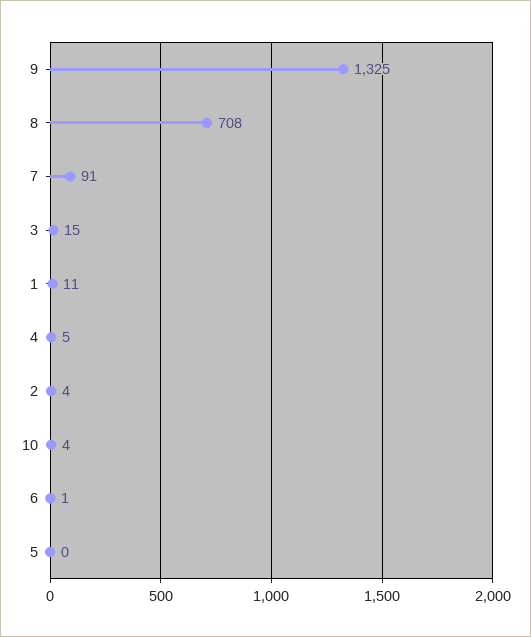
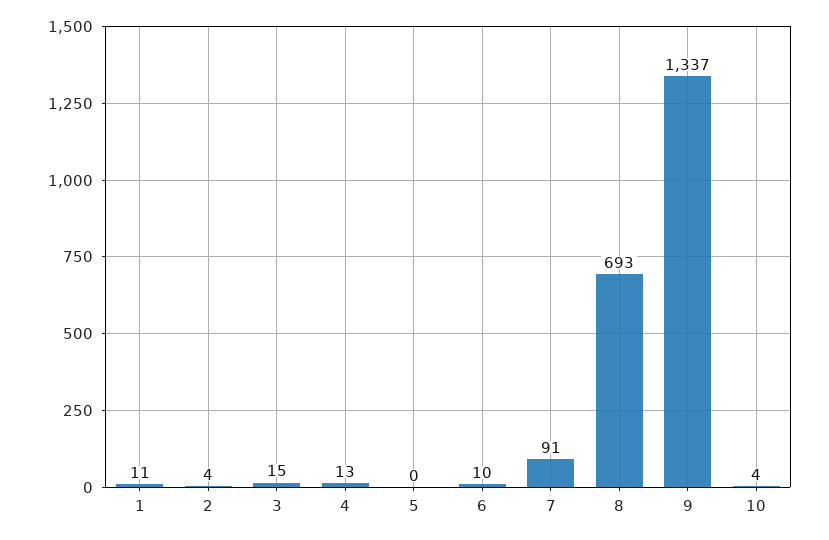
9: 1325 -> 1337
8: 708 -> 693
4: 5 -> 13
6: 1 -> 10

